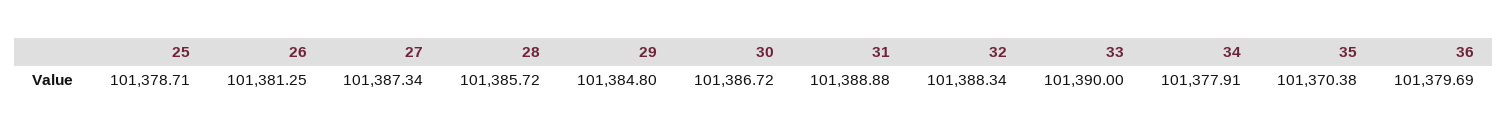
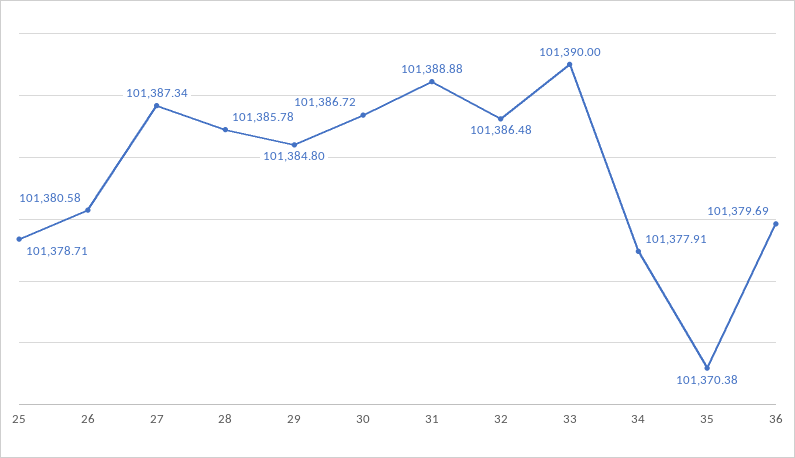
26: 101381.25 -> 101380.58
28: 101385.72 -> 101385.78
32: 101388.34 -> 101386.48

